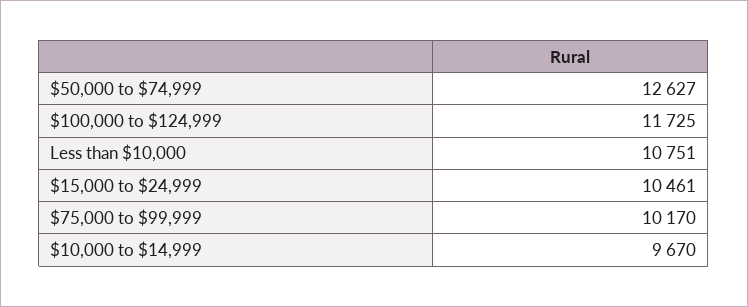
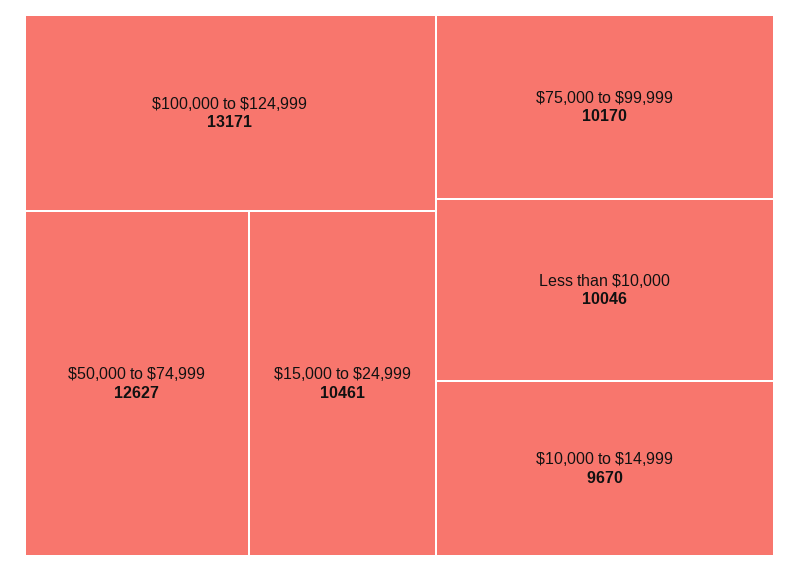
$100,000 to $124,999: 11725 -> 13171
Less than $10,000: 10751 -> 10046

